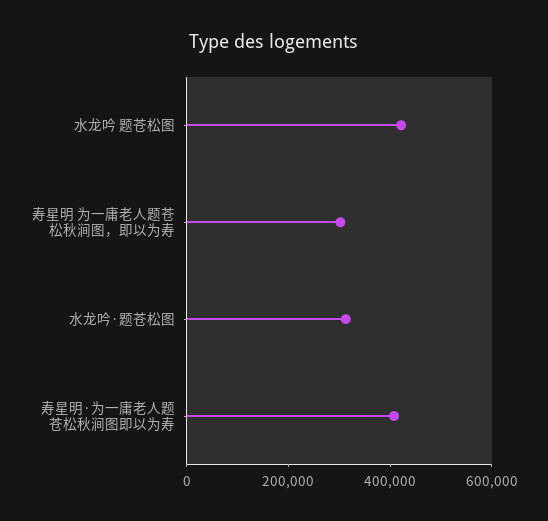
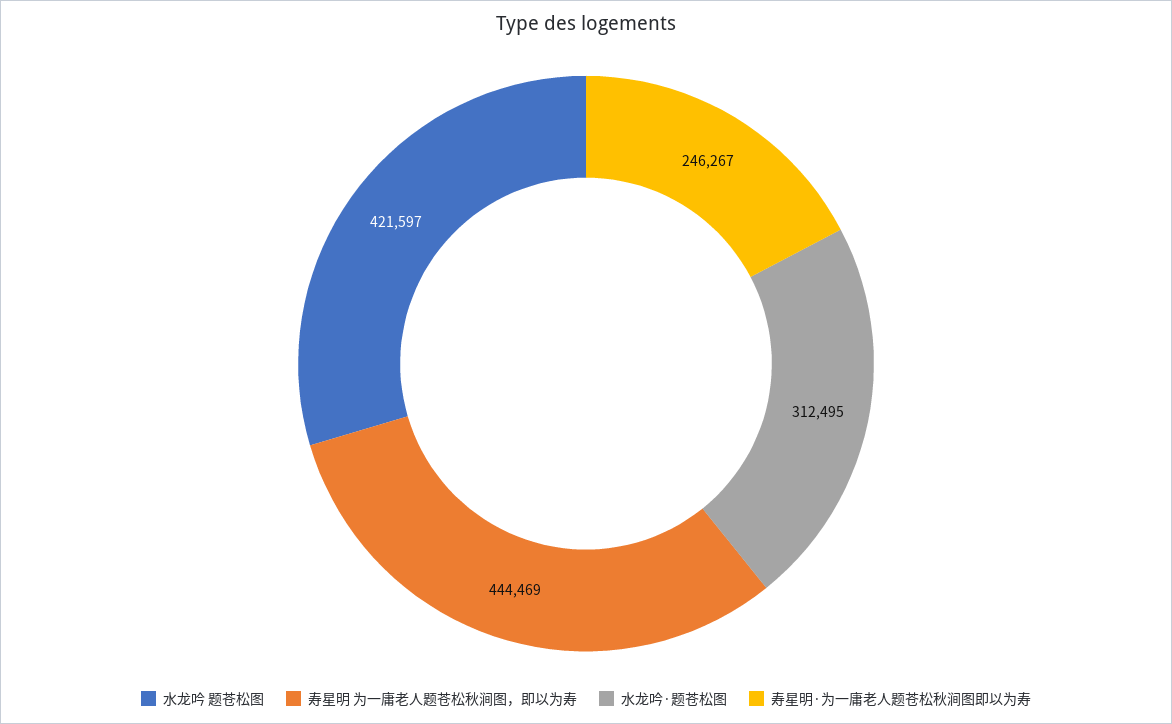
寿星明 为一庸老人题苍松秋涧图，即以为寿: 300000 -> 444469
寿星明·为一庸老人题苍松秋涧图即以为寿: 400000 -> 246267

